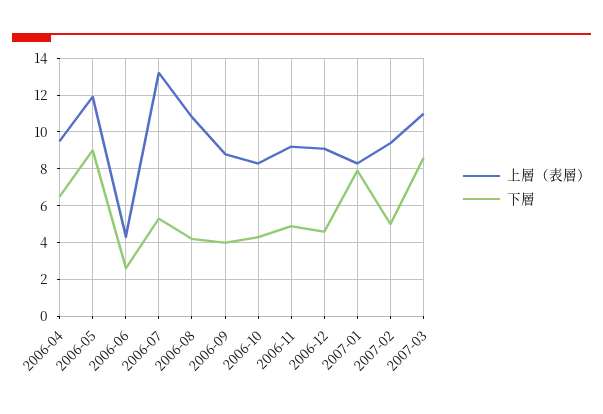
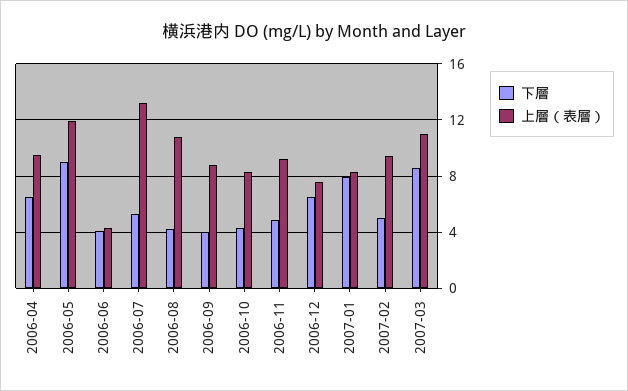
下層, 2006-06: 2.5 -> 4
上層（表層）, 2006-12: 9 -> 7.5
下層, 2006-12: 4.5 -> 6.5

